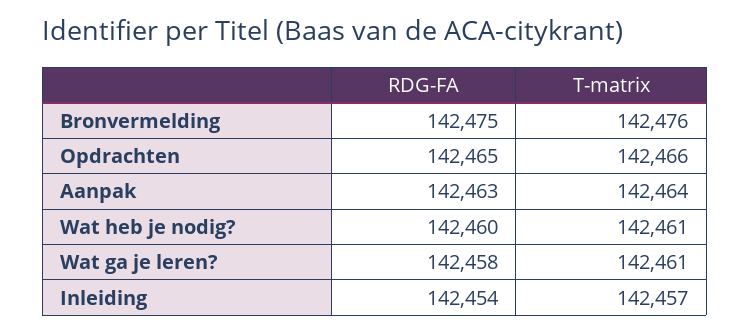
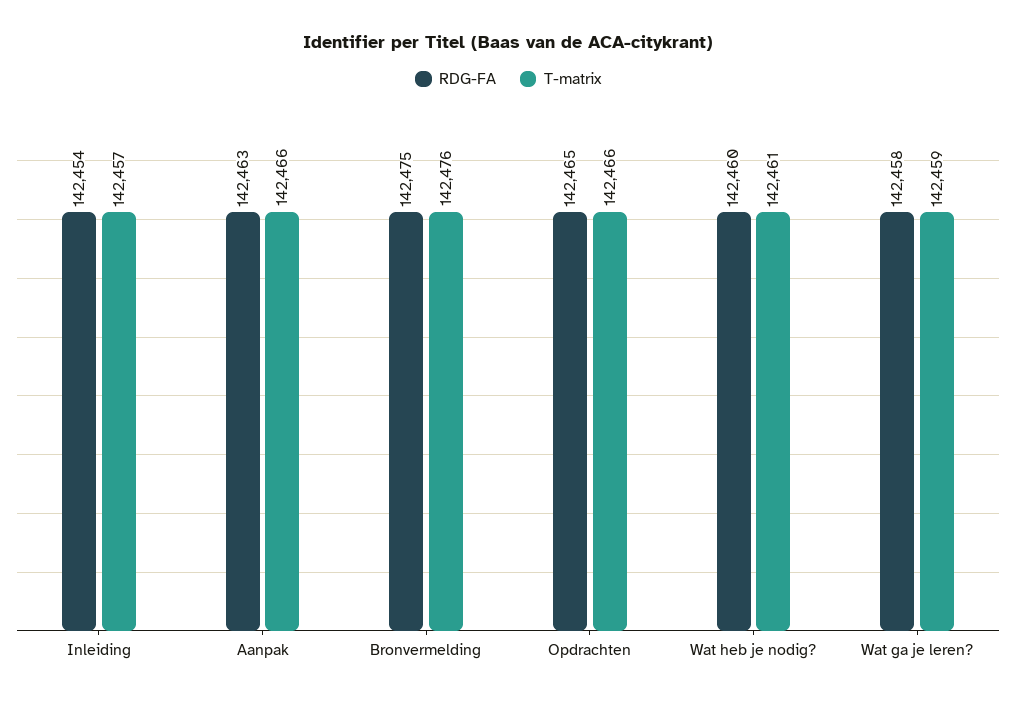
T-matrix, Aanpak: 142464 -> 142466
T-matrix, Wat ga je leren?: 142461 -> 142459

